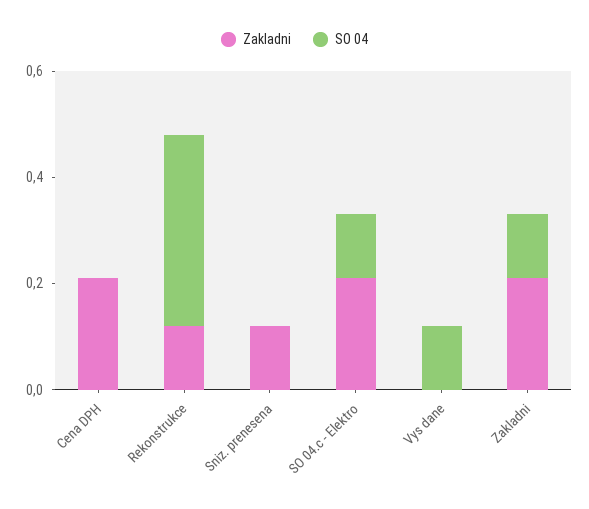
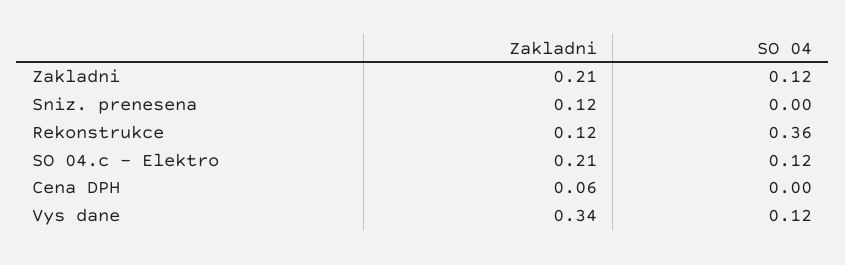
Zakladni, Cena DPH: 0.2 -> 0.06
Zakladni, Vys dane: 0 -> 0.34

